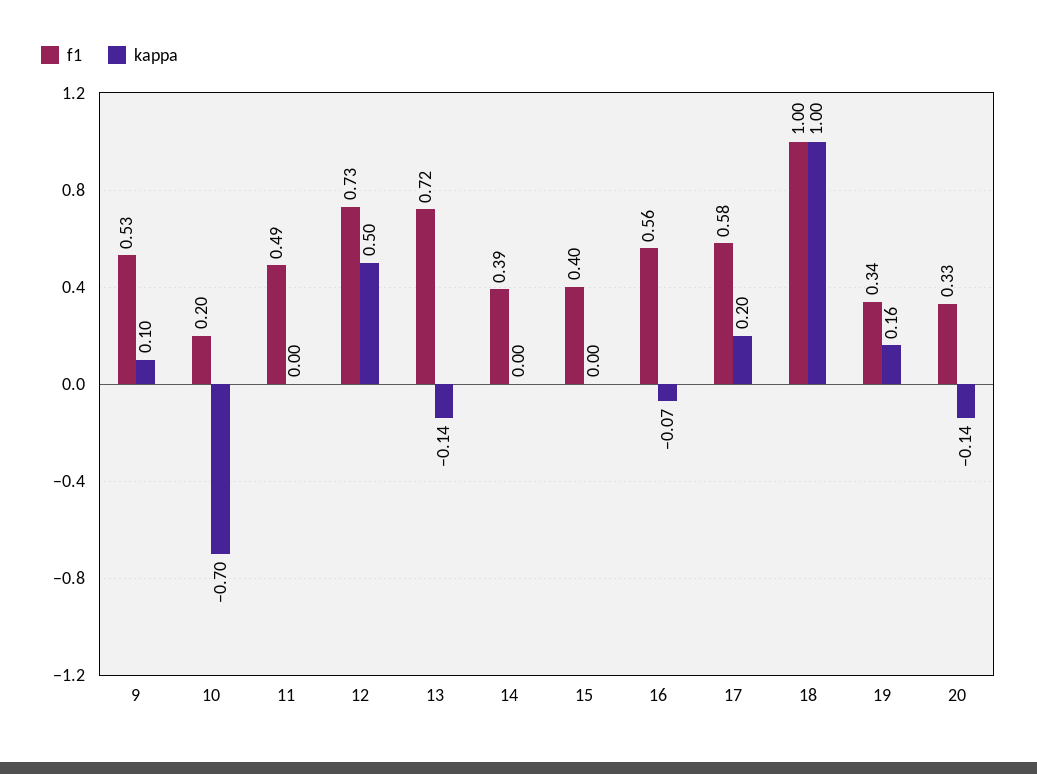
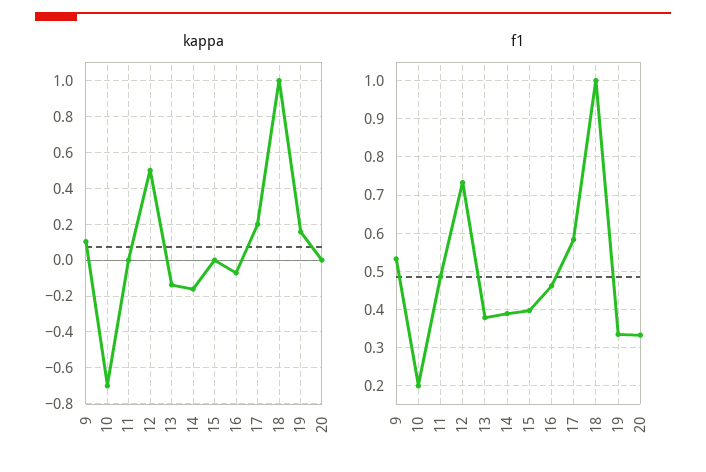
f1, 13: 0.72 -> 0.38
kappa, 14: 0 -> -0.15
f1, 16: 0.56 -> 0.46
kappa, 20: -0.14 -> 0

